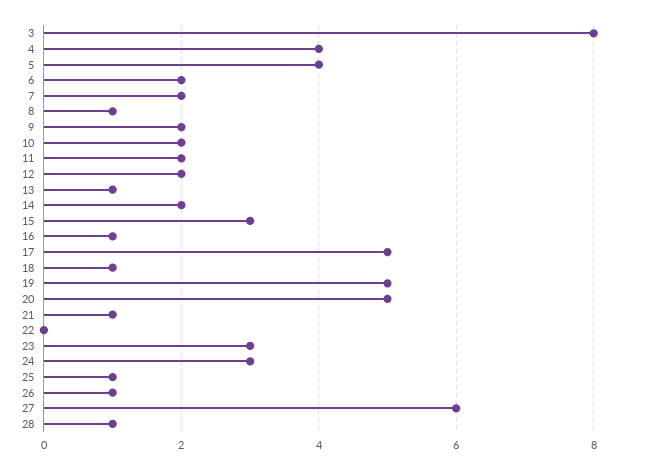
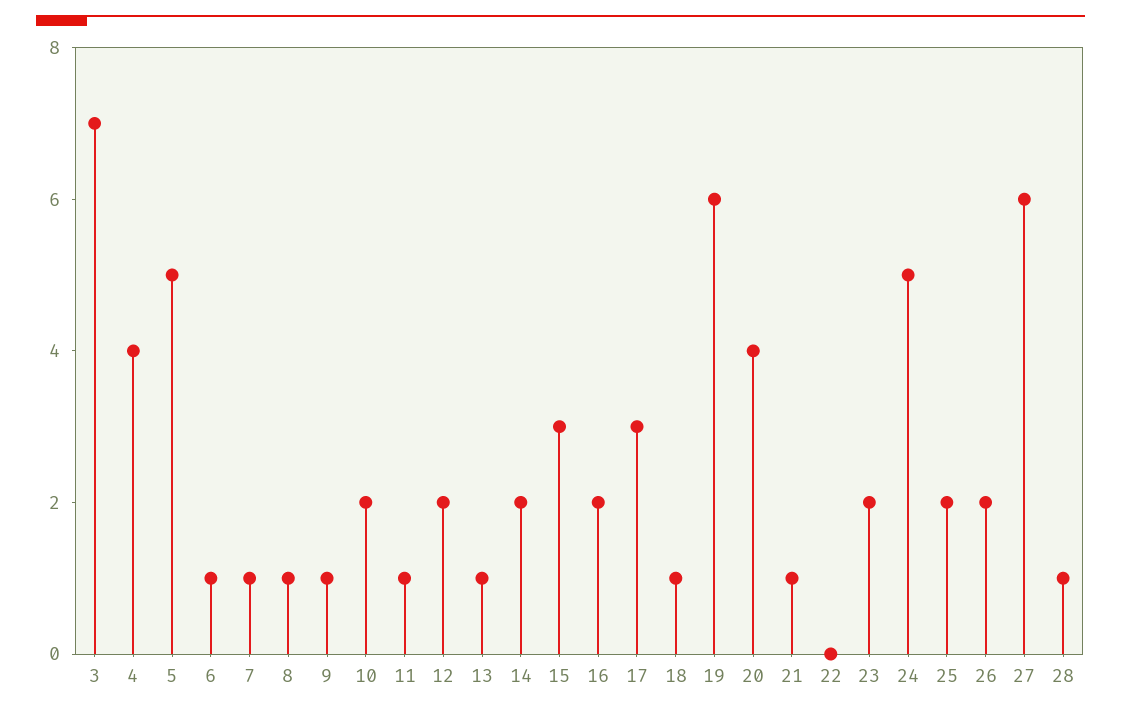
3: 8 -> 7
5: 4 -> 5
6: 2 -> 1
7: 2 -> 1
9: 2 -> 1
11: 2 -> 1
16: 1 -> 2
17: 5 -> 3
19: 5 -> 6
20: 5 -> 4
23: 3 -> 2
24: 3 -> 5
25: 1 -> 2
26: 1 -> 2

